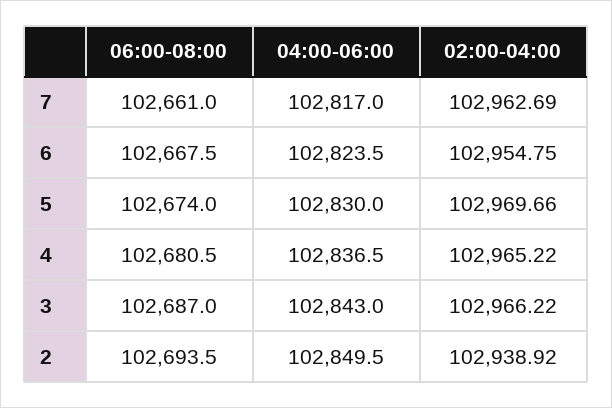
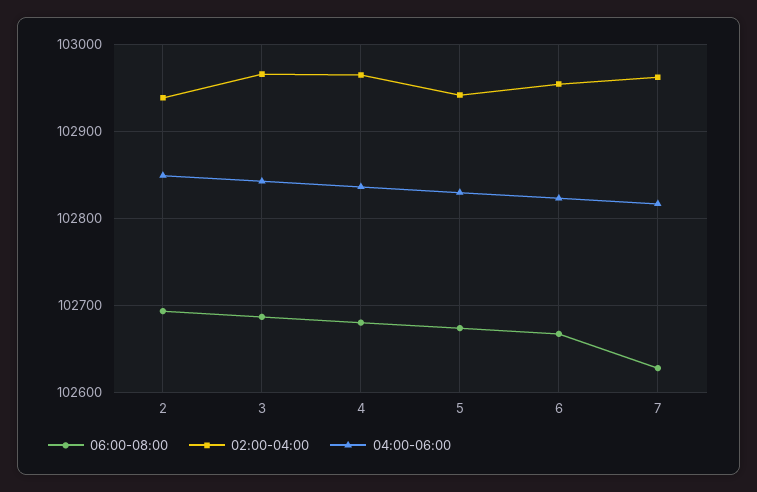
06:00-08:00, 7: 102661 -> 102630
02:00-04:00, 5: 102969.66 -> 102940

